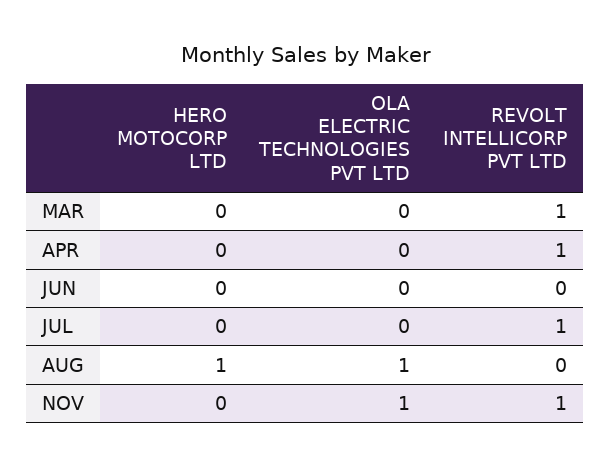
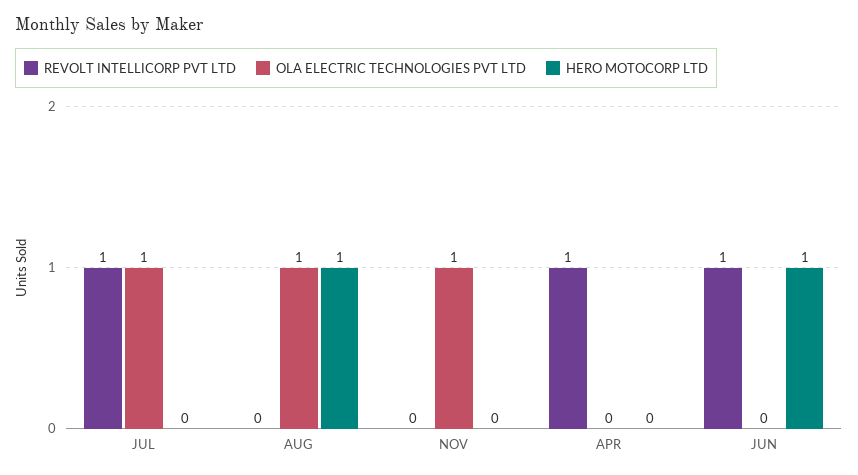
HERO MOTOCORP LTD, MAR: 0 -> none
OLA ELECTRIC TECHNOLOGIES PVT LTD, MAR: 0 -> none
REVOLT INTELLICORP PVT LTD, MAR: 1 -> none
HERO MOTOCORP LTD, JUN: 0 -> 1
REVOLT INTELLICORP PVT LTD, JUN: 0 -> 1
OLA ELECTRIC TECHNOLOGIES PVT LTD, JUL: 0 -> 1
REVOLT INTELLICORP PVT LTD, NOV: 1 -> 0

